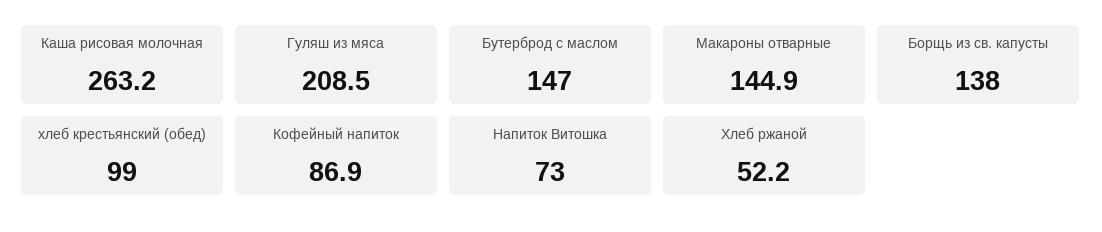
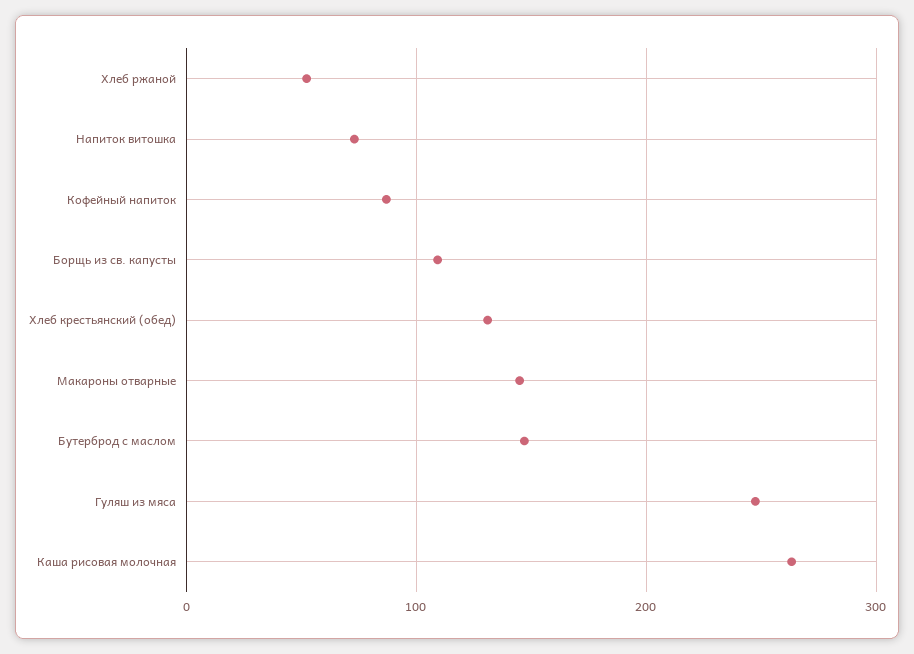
Гуляш из мяса: 208.5 -> 250
Борщь из св. капусты: 138 -> 110
хлеб крестьянский (обед): 99 -> 130

